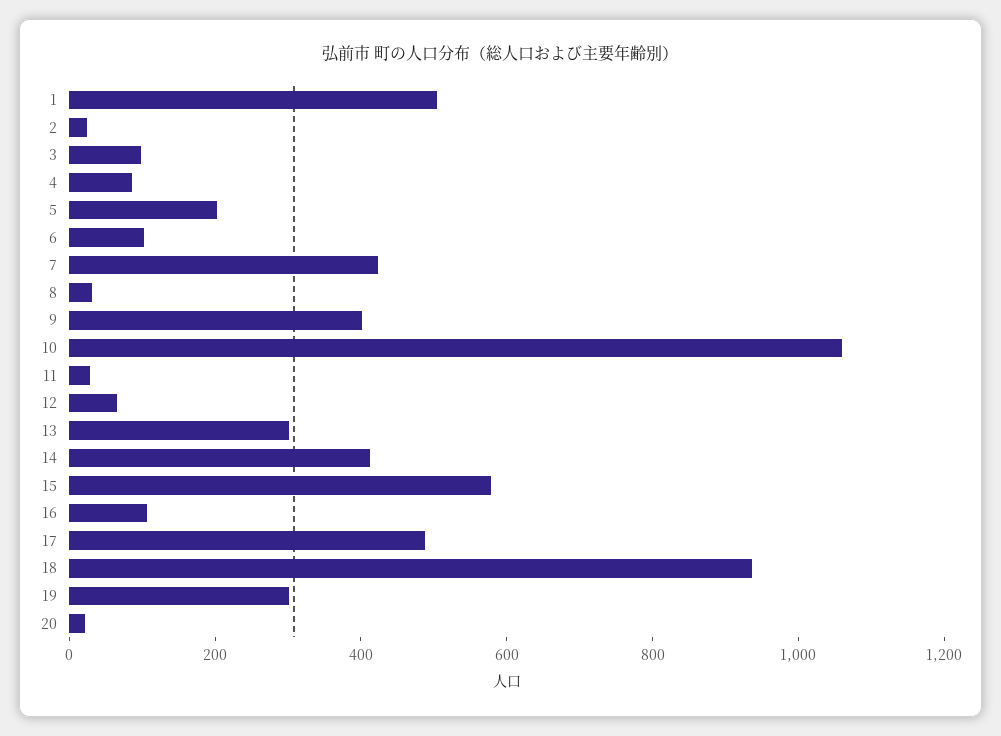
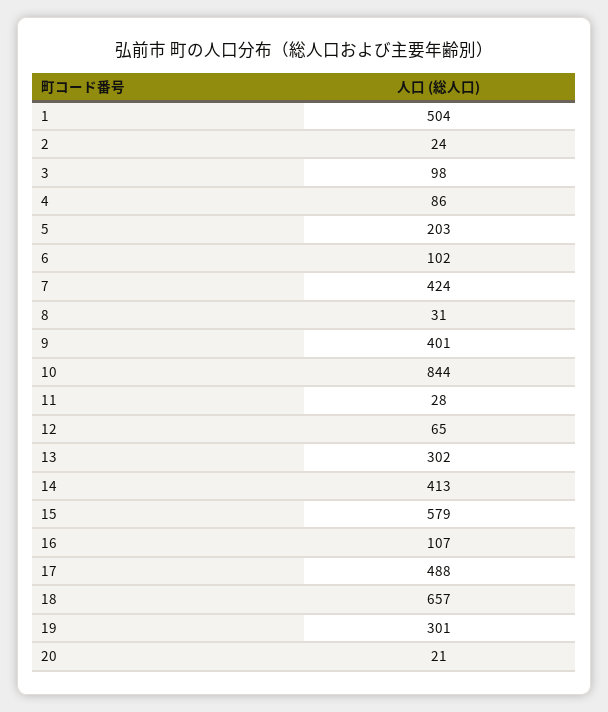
10: 1050 -> 844
18: 950 -> 657

